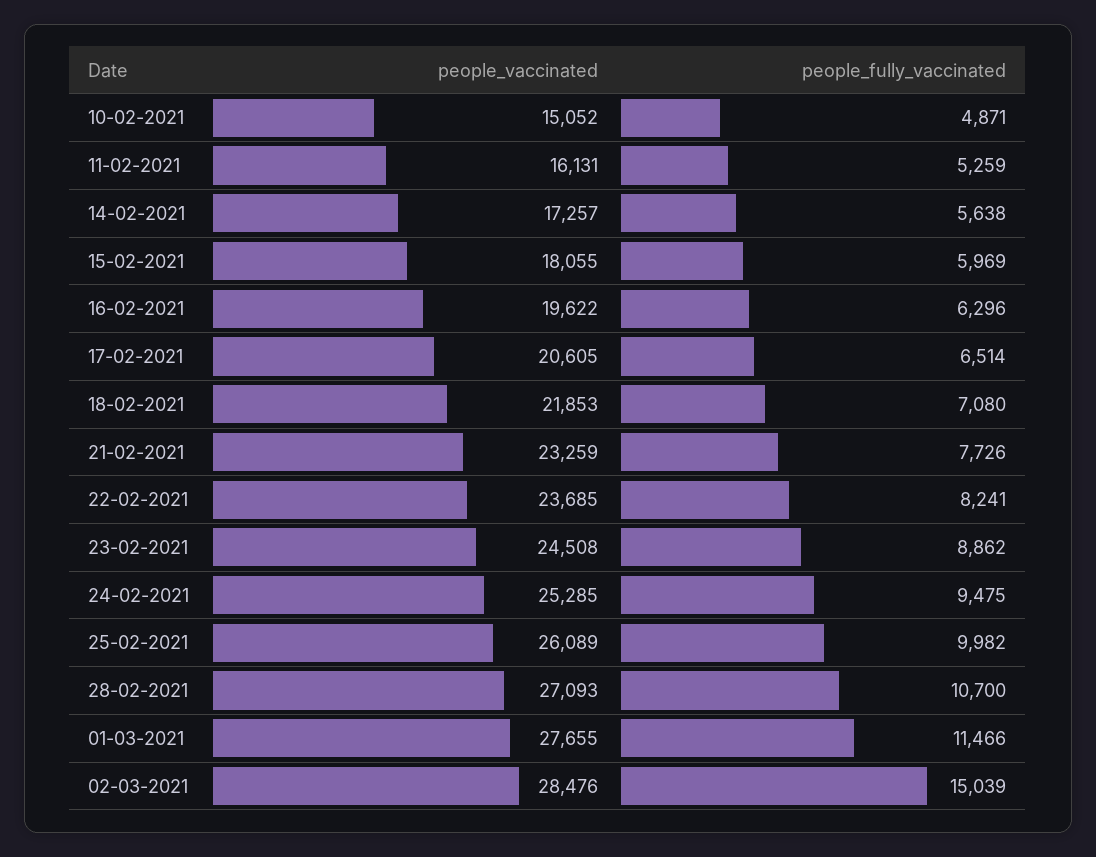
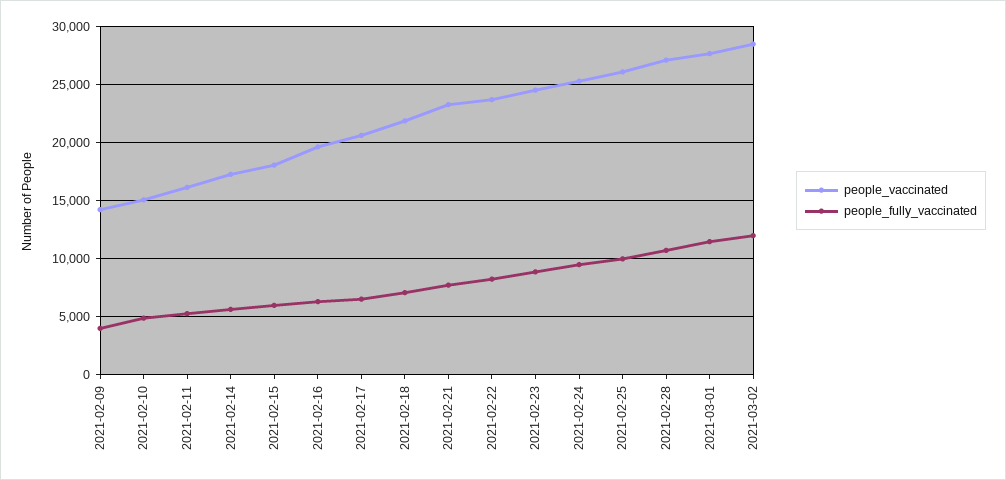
people_fully_vaccinated, 02-03-2021: 15039 -> 12000
people_vaccinated, 2021-02-09: none -> 14000
people_fully_vaccinated, 2021-02-09: none -> 4000

